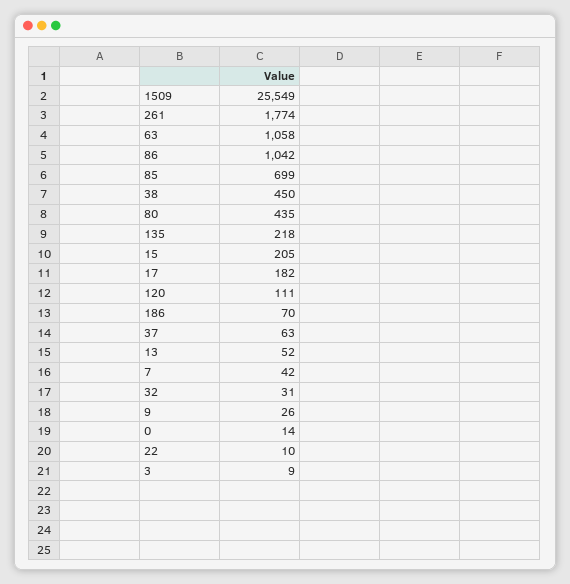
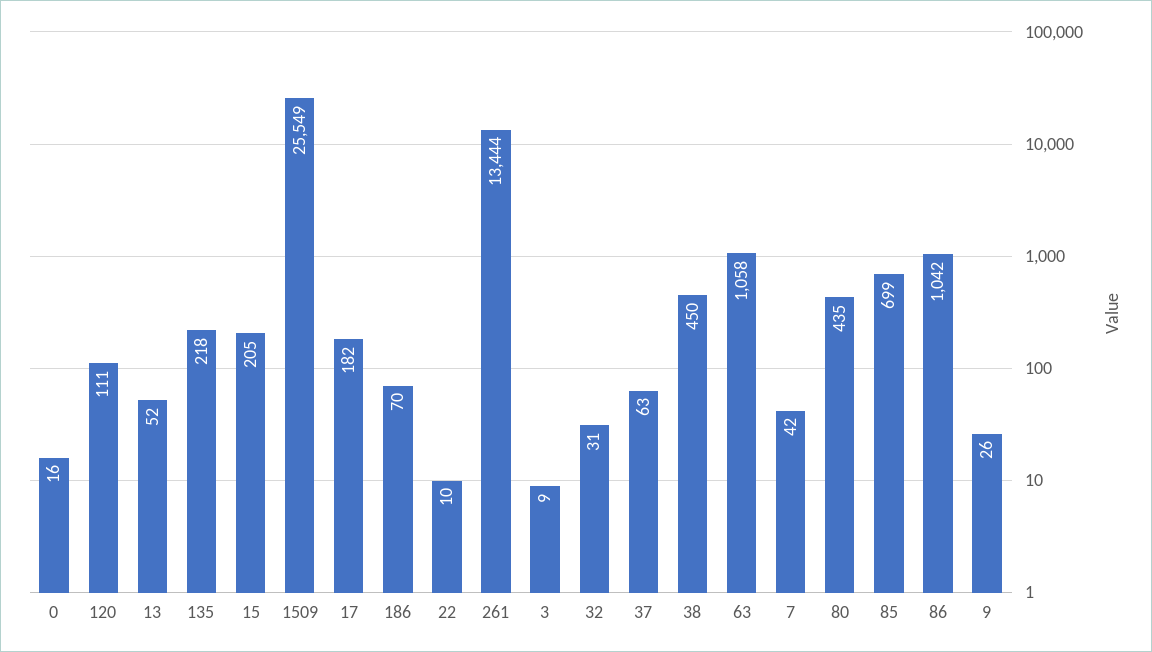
261: 1774 -> 13444
0: 14 -> 16

